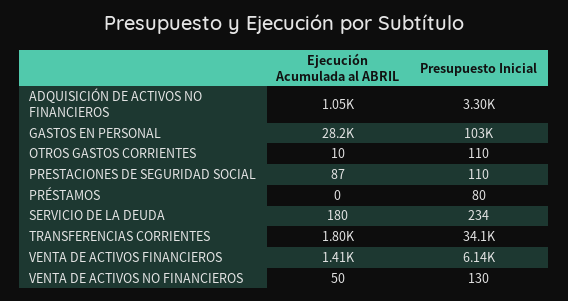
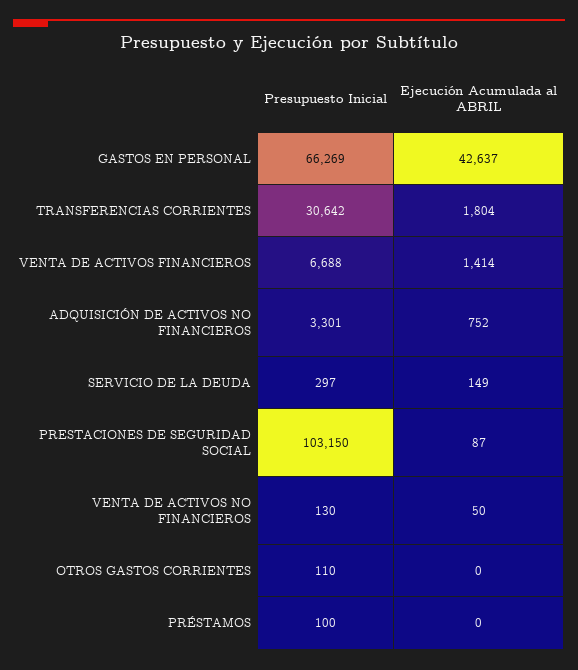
Ejecución Acumulada al ABRIL, ADQUISICIÓN DE ACTIVOS NO FINANCIEROS: 1050 -> 752
Ejecución Acumulada al ABRIL, GASTOS EN PERSONAL: 28200 -> 42637
Presupuesto Inicial, GASTOS EN PERSONAL: 103000 -> 66269
Ejecución Acumulada al ABRIL, OTROS GASTOS CORRIENTES: 10 -> 0
Presupuesto Inicial, PRESTACIONES DE SEGURIDAD SOCIAL: 110 -> 103150
Presupuesto Inicial, PRÉSTAMOS: 80 -> 100
Ejecución Acumulada al ABRIL, SERVICIO DE LA DEUDA: 180 -> 149
Presupuesto Inicial, SERVICIO DE LA DEUDA: 234 -> 297
Presupuesto Inicial, TRANSFERENCIAS CORRIENTES: 34100 -> 30642
Presupuesto Inicial, VENTA DE ACTIVOS FINANCIEROS: 6140 -> 6688

